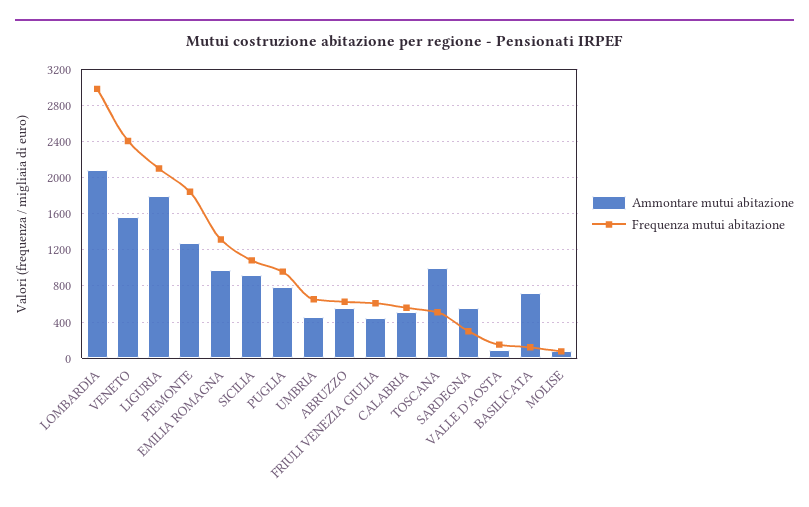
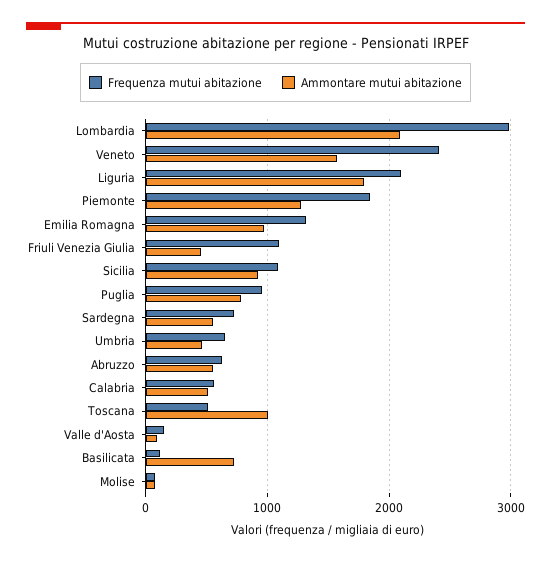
Frequenza mutui abitazione, FRIULI VENEZIA GIULIA: 600 -> 1100
Frequenza mutui abitazione, SARDEGNA: 300 -> 700

